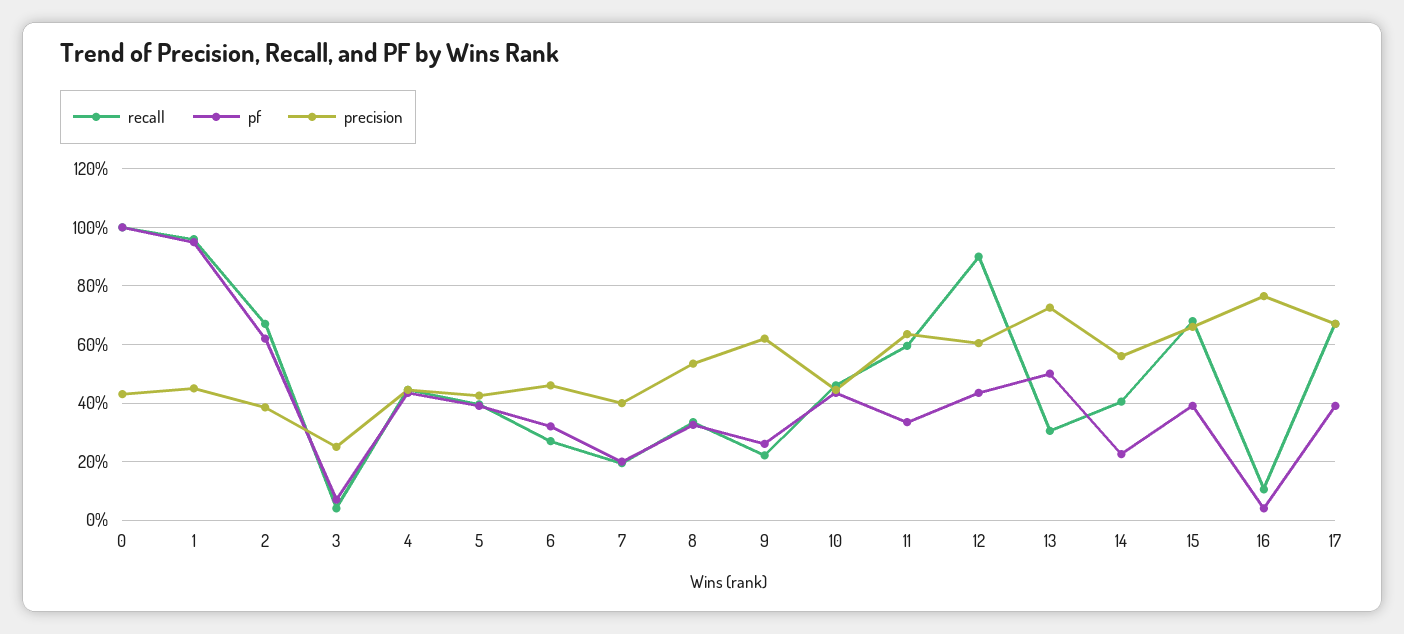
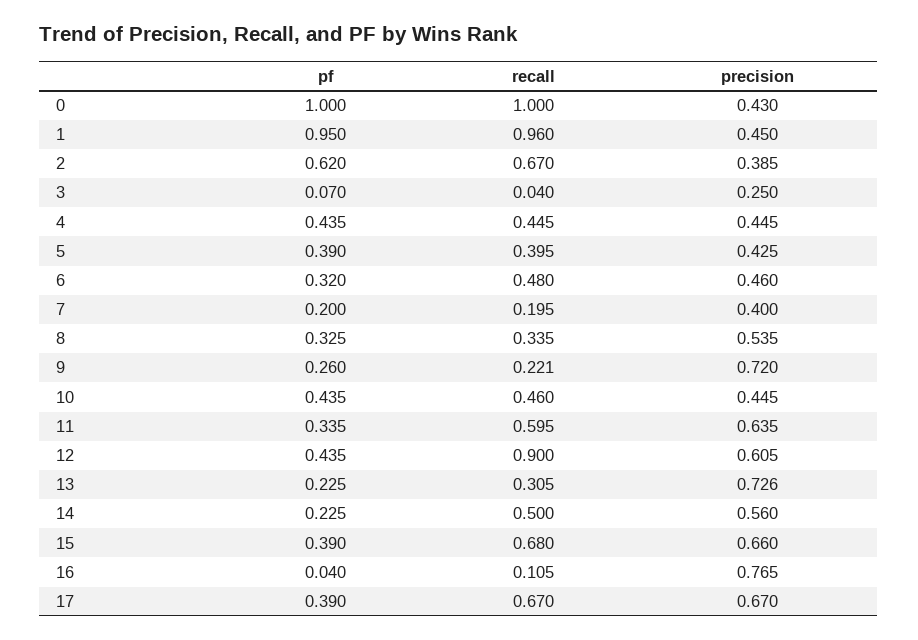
recall, 6: 0.275 -> 0.48
precision, 9: 0.625 -> 0.72
pf, 13: 0.5 -> 0.225
recall, 14: 0.4 -> 0.5

